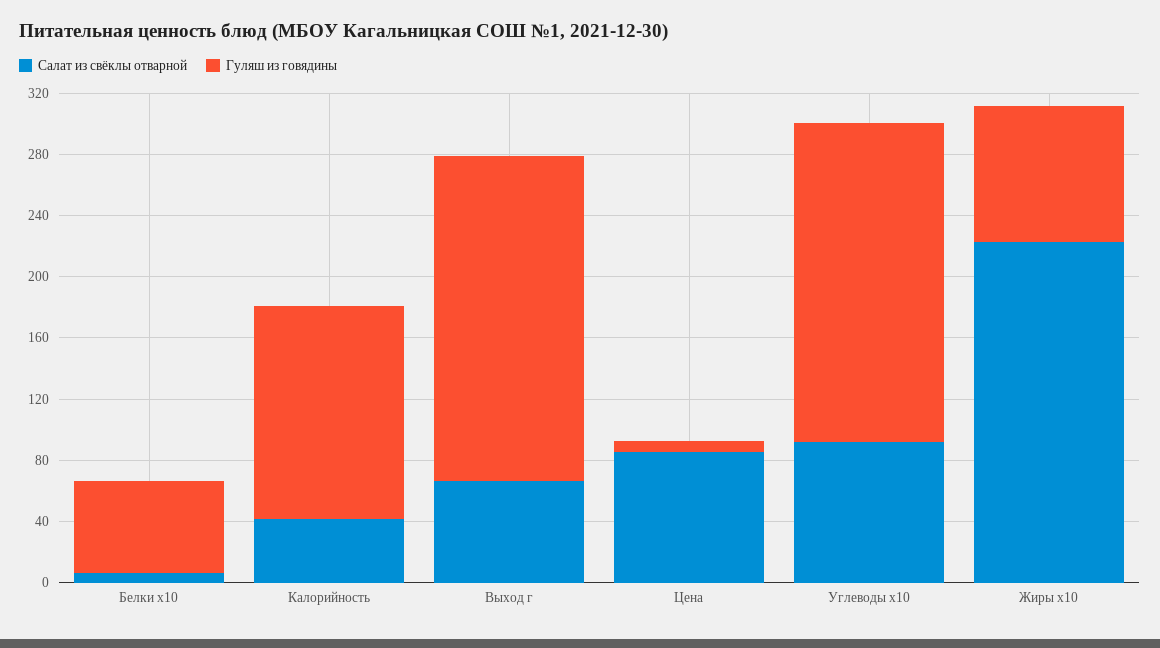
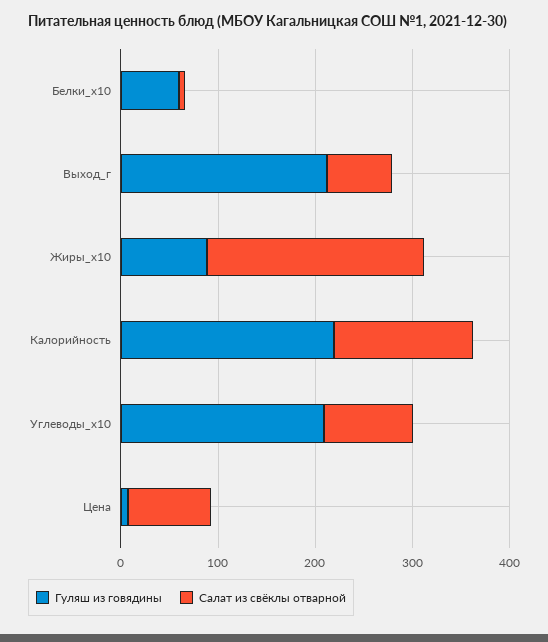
Салат из свёклы отварной, Калорийность: 40 -> 140
Гуляш из говядины, Калорийность: 140 -> 220

